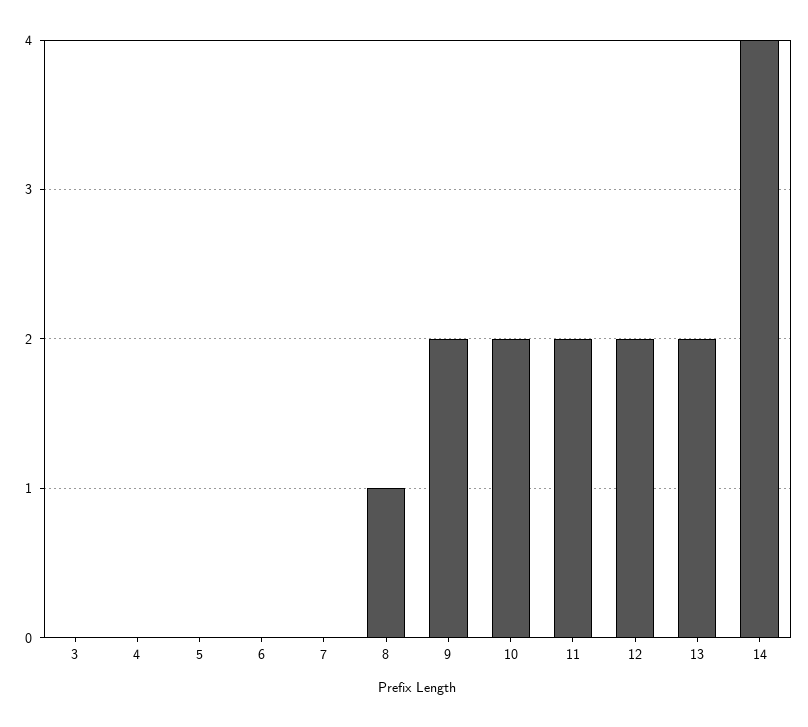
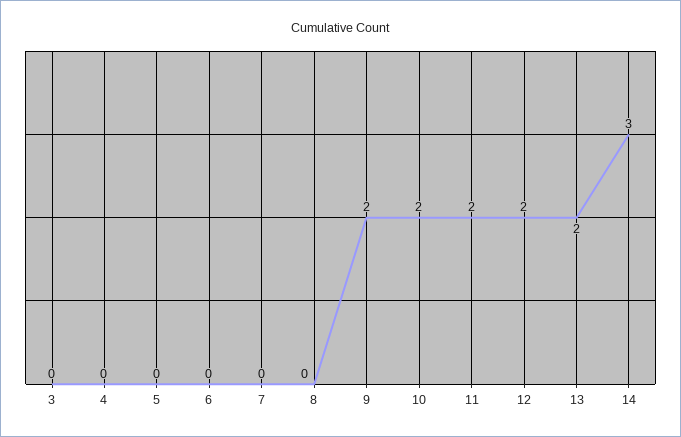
8: 1 -> 0
14: 4 -> 3

